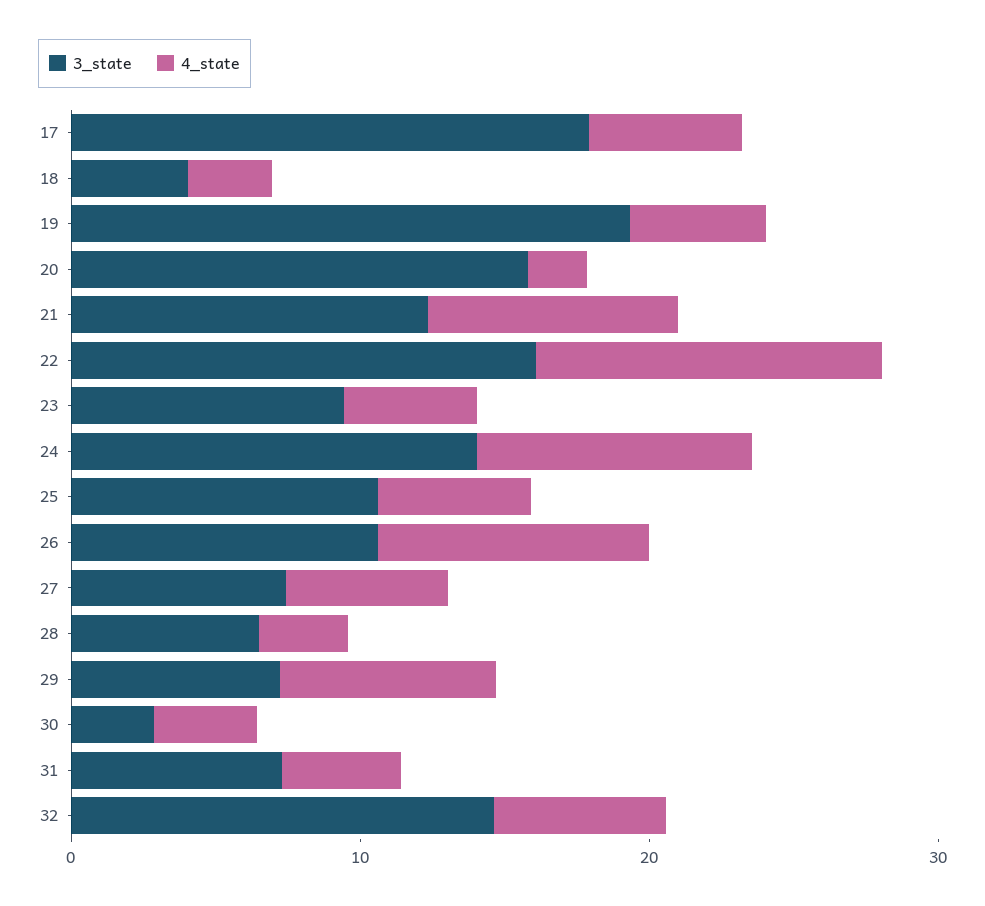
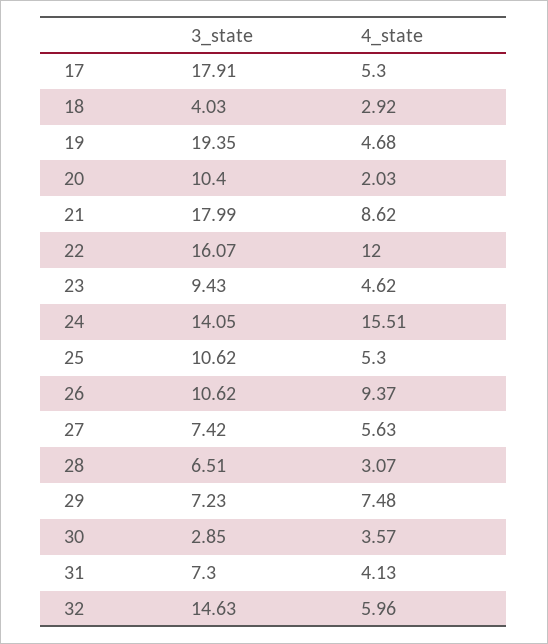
3_state, 20: 16 -> 10.4
3_state, 21: 12 -> 17.99
4_state, 24: 10 -> 15.51

